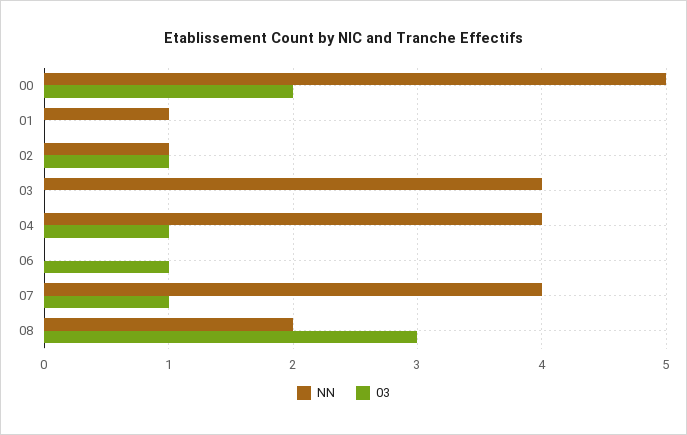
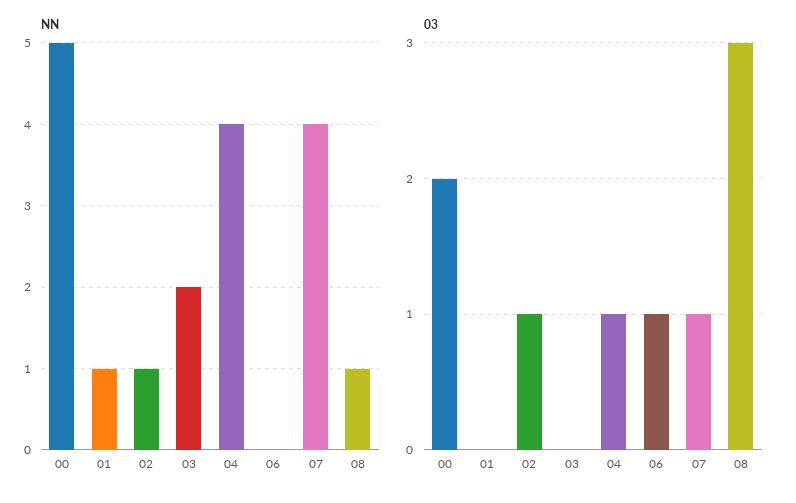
NN, 03: 4 -> 2
NN, 08: 2 -> 1

